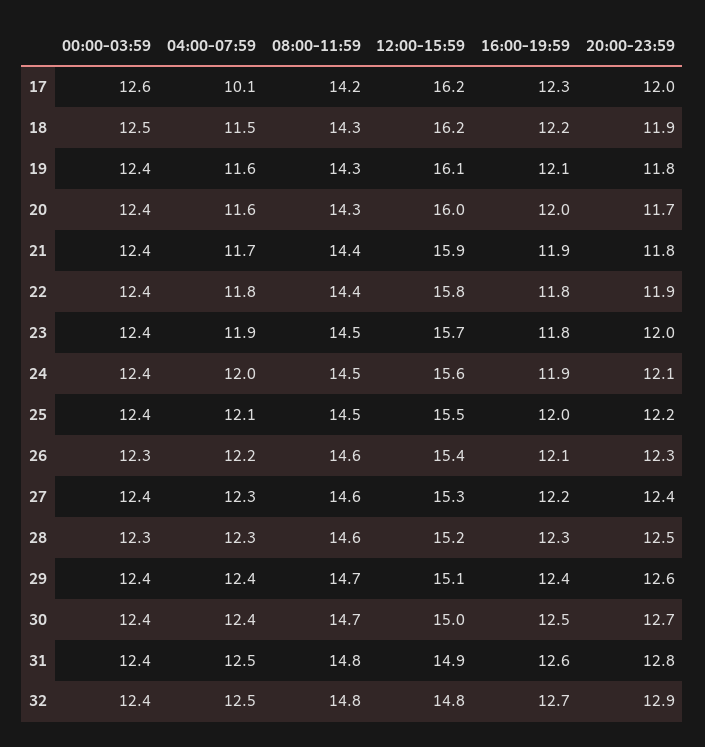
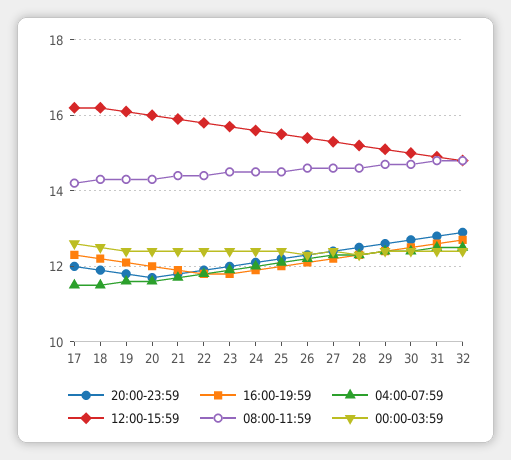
04:00-07:59, 17: 10.1 -> 11.5

